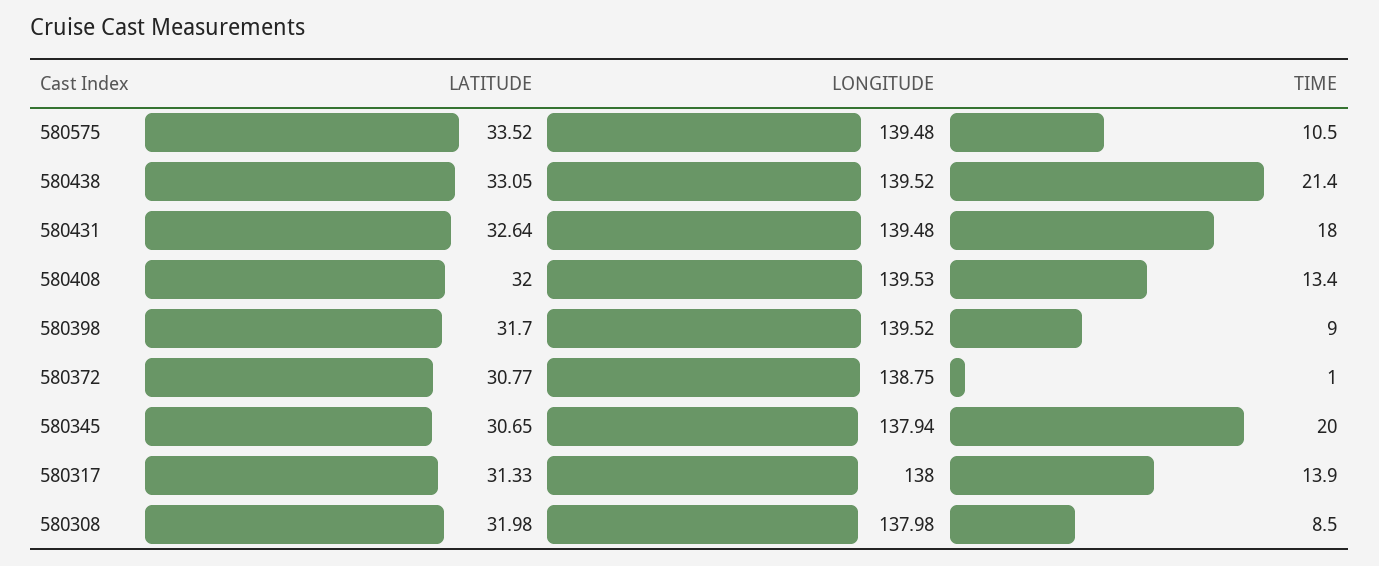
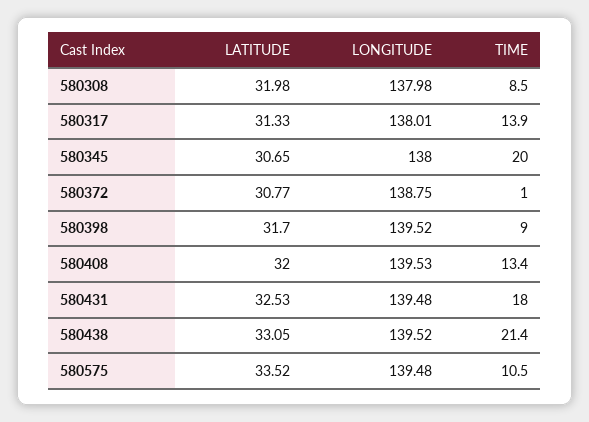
LATITUDE, 580431: 32.64 -> 32.53
LONGITUDE, 580345: 137.94 -> 138
LONGITUDE, 580317: 138 -> 138.01

